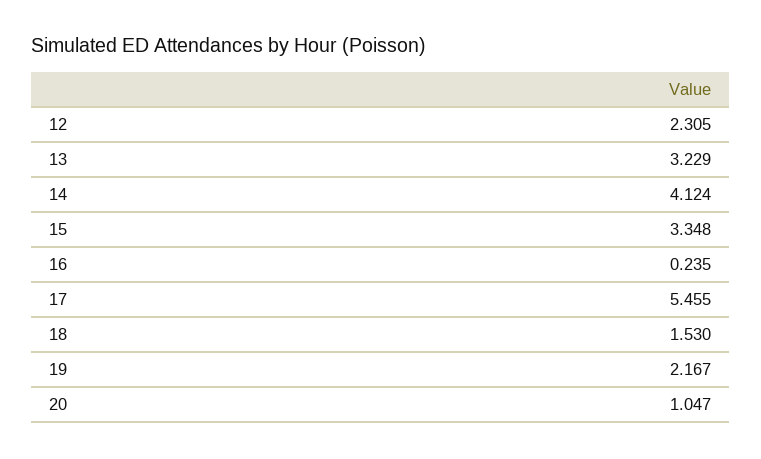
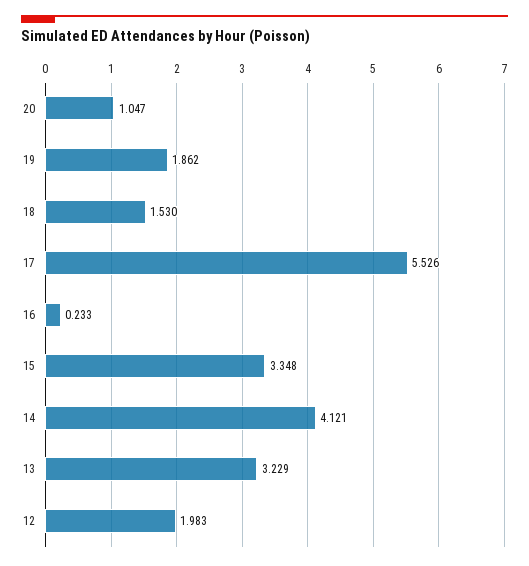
12: 2.305 -> 1.983
14: 4.124 -> 4.121
16: 0.235 -> 0.233
17: 5.455 -> 5.526
19: 2.167 -> 1.862

